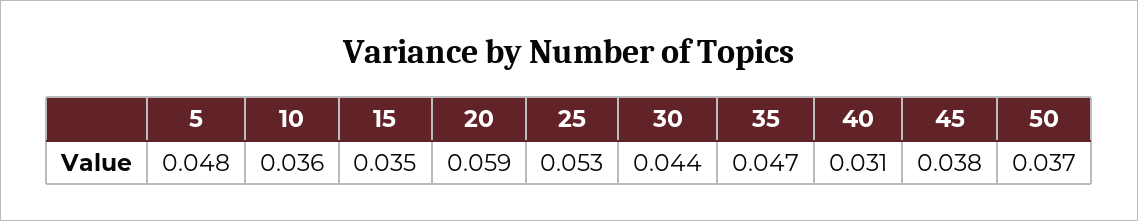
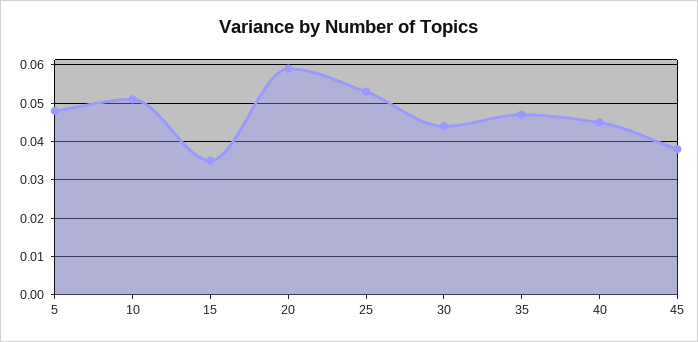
10: 0.036 -> 0.05
40: 0.031 -> 0.045
50: 0.037 -> none

